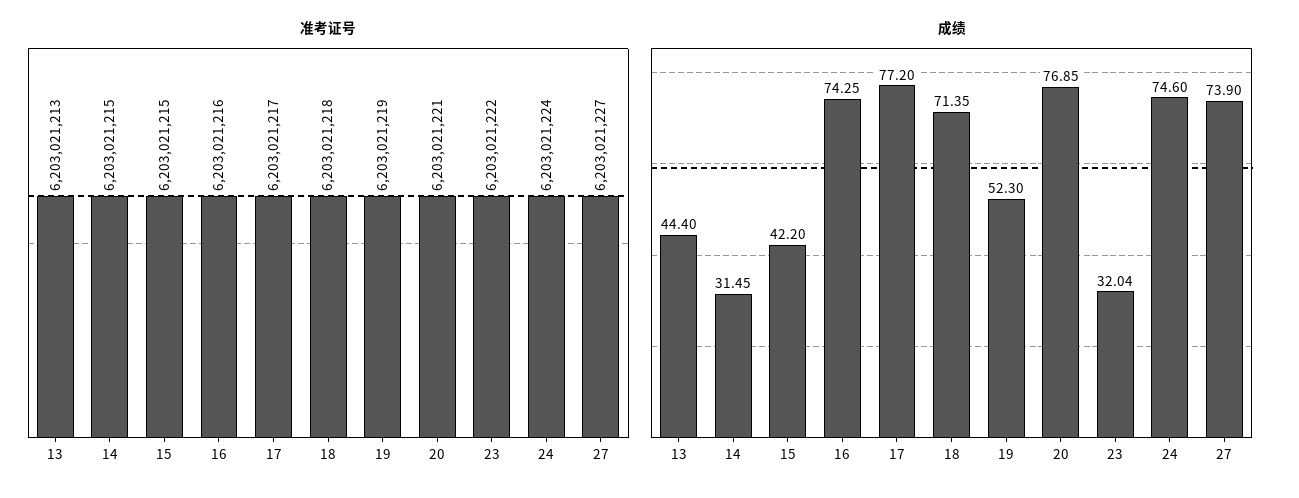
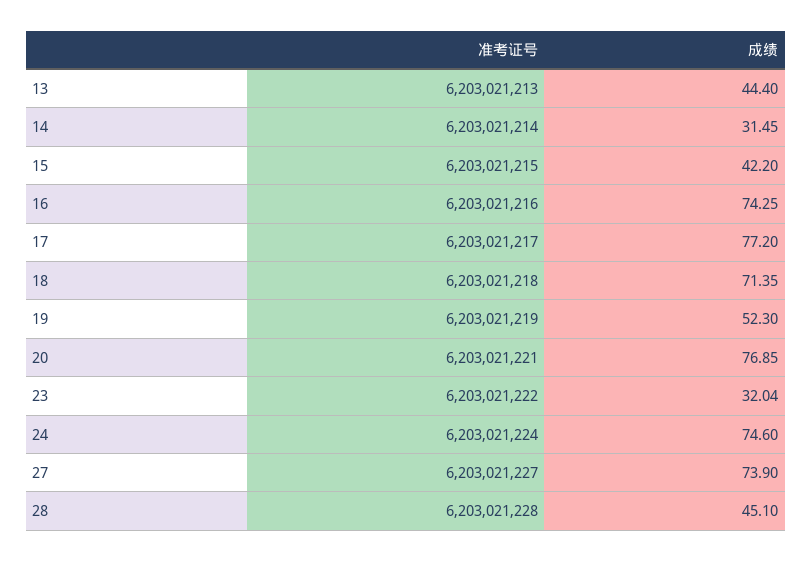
准考证号, 14: 6203021215 -> 6203021214
准考证号, 28: none -> 6203021228
成绩, 28: none -> 45.1

